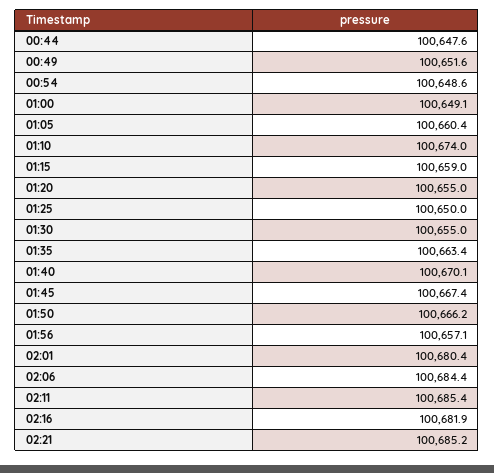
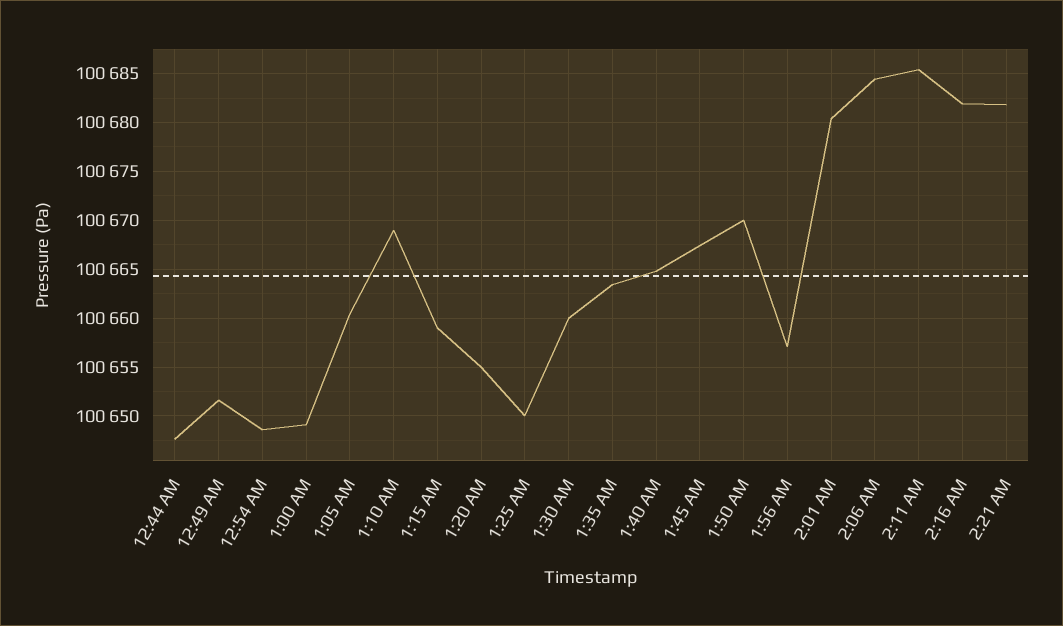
01:10: 100674 -> 100669
01:30: 100655 -> 100660
01:40: 100670.1 -> 100665
01:50: 100666.2 -> 100670
02:21: 100685.2 -> 100682

